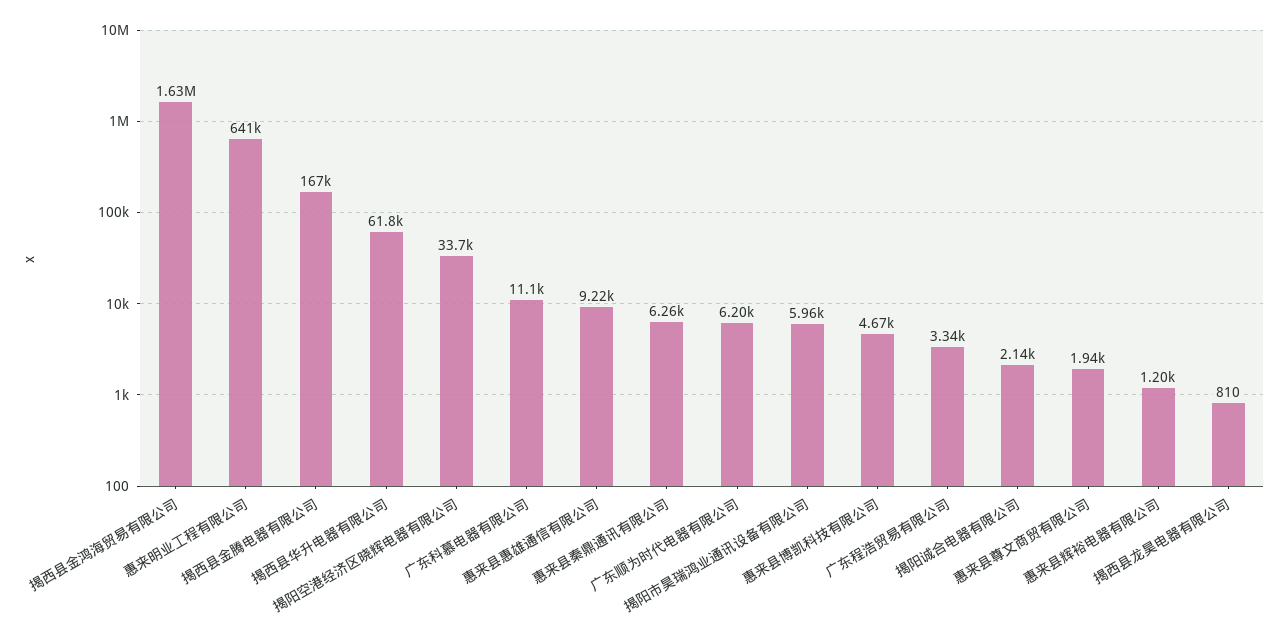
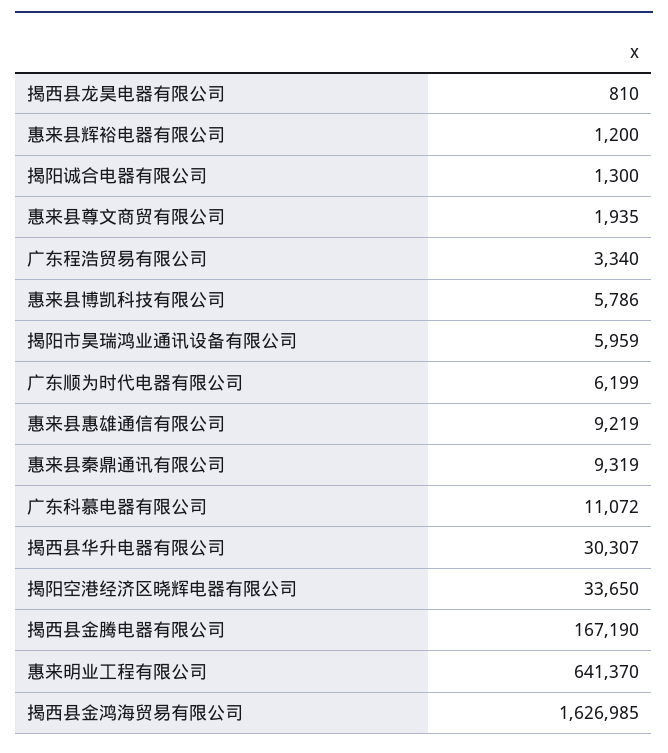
揭西县华升电器有限公司: 61800 -> 30307
惠来县秦鼎通讯有限公司: 6260 -> 9319
惠来县博凯科技有限公司: 4670 -> 5786
揭阳诚合电器有限公司: 2140 -> 1300

